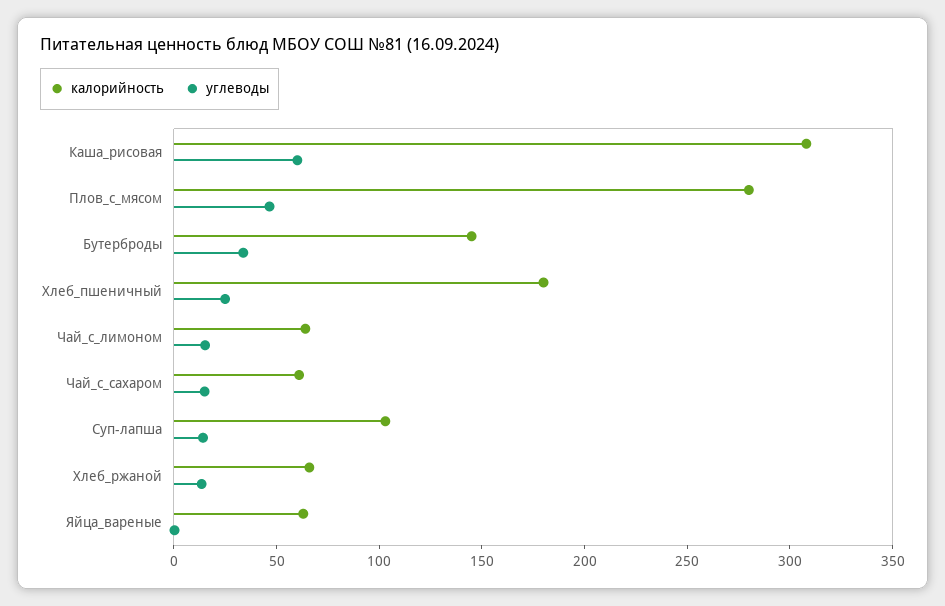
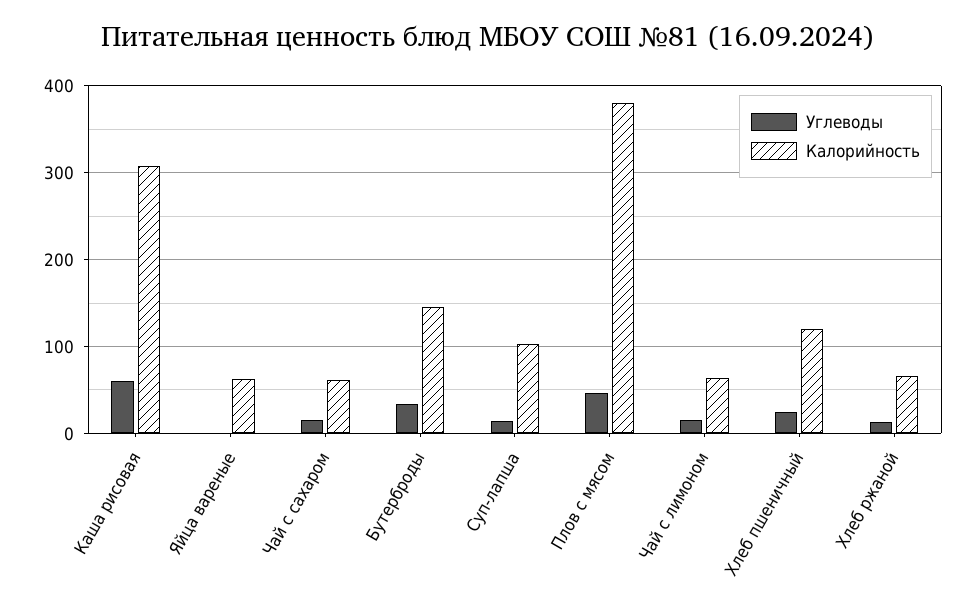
калорийность, Плов_с_мясом: 280 -> 380
калорийность, Хлеб_пшеничный: 180 -> 120

